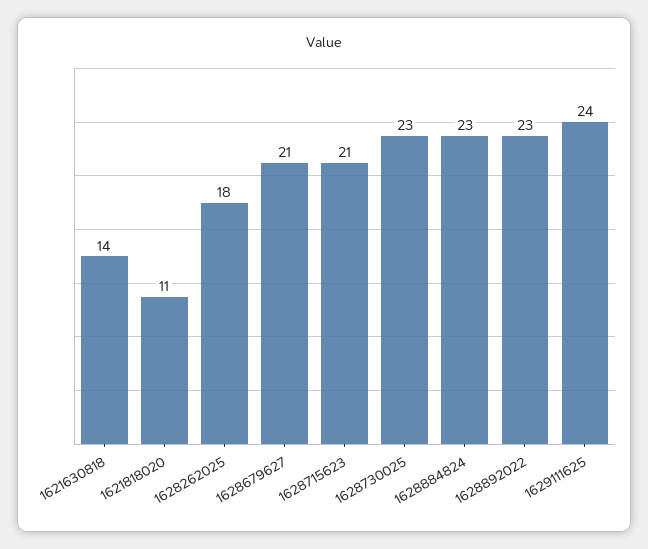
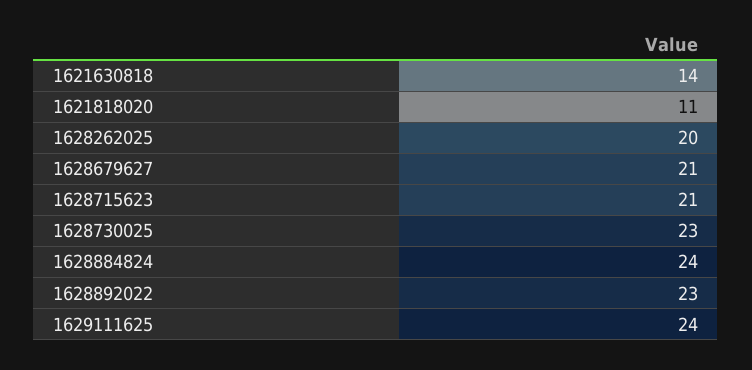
1628262025: 18 -> 20
1628884824: 23 -> 24

